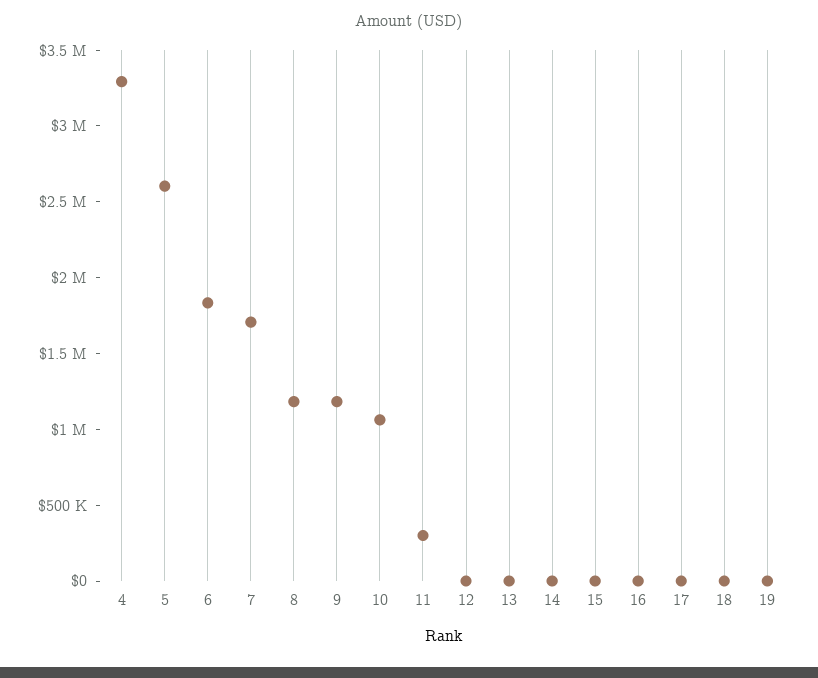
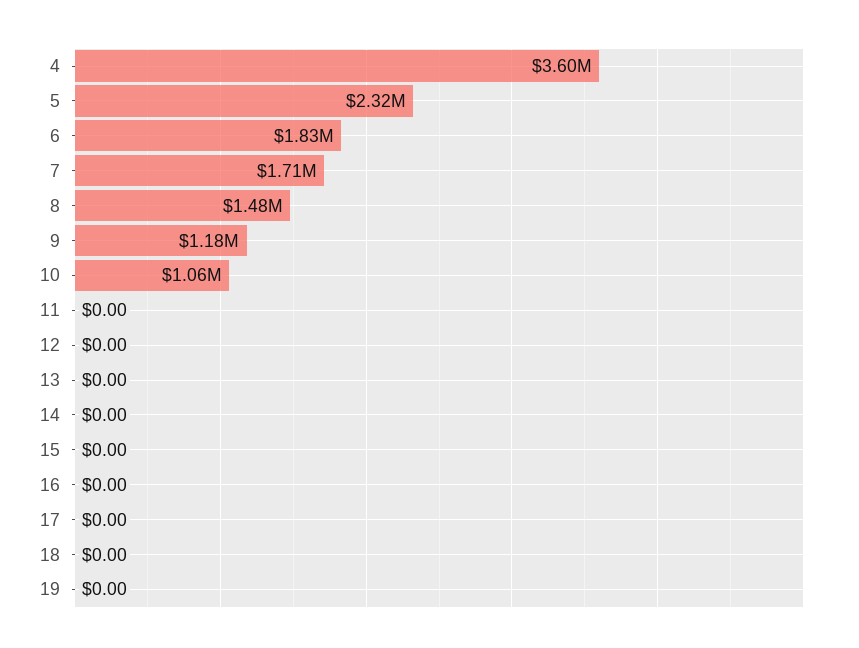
4: 3300000 -> 3600000
5: 2600000 -> 2320000
8: 1200000 -> 1480000
11: 300000 -> 0

